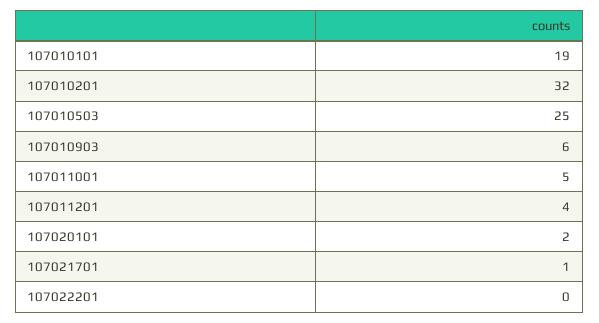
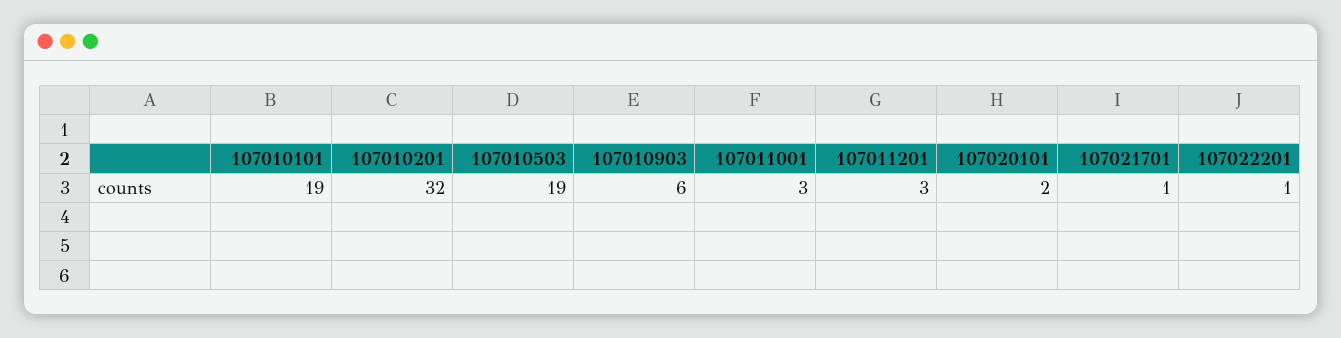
107010503: 25 -> 19
107011001: 5 -> 3
107011201: 4 -> 3
107022201: 0 -> 1

